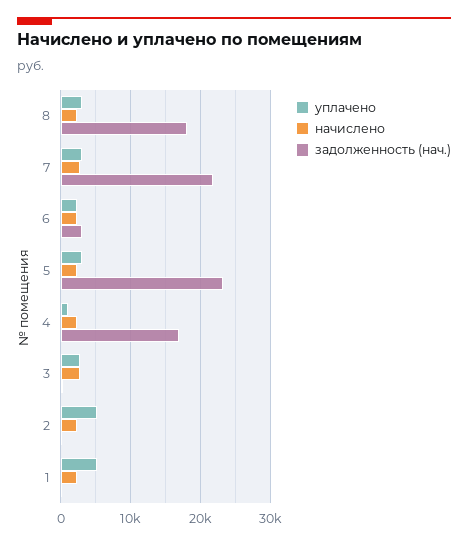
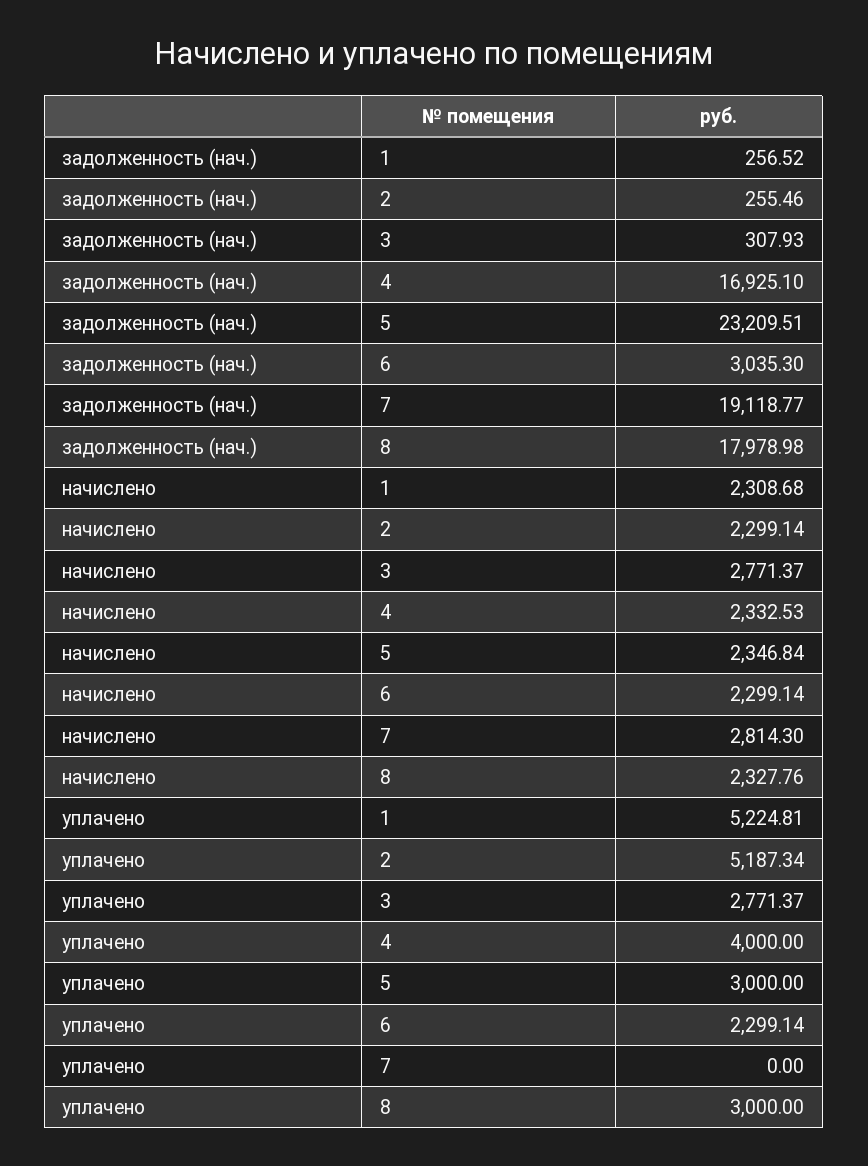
уплачено, 7: 3000 -> 0
задолженность (нач.), 7: 22000 -> 19118.77
уплачено, 4: 1000 -> 4000

